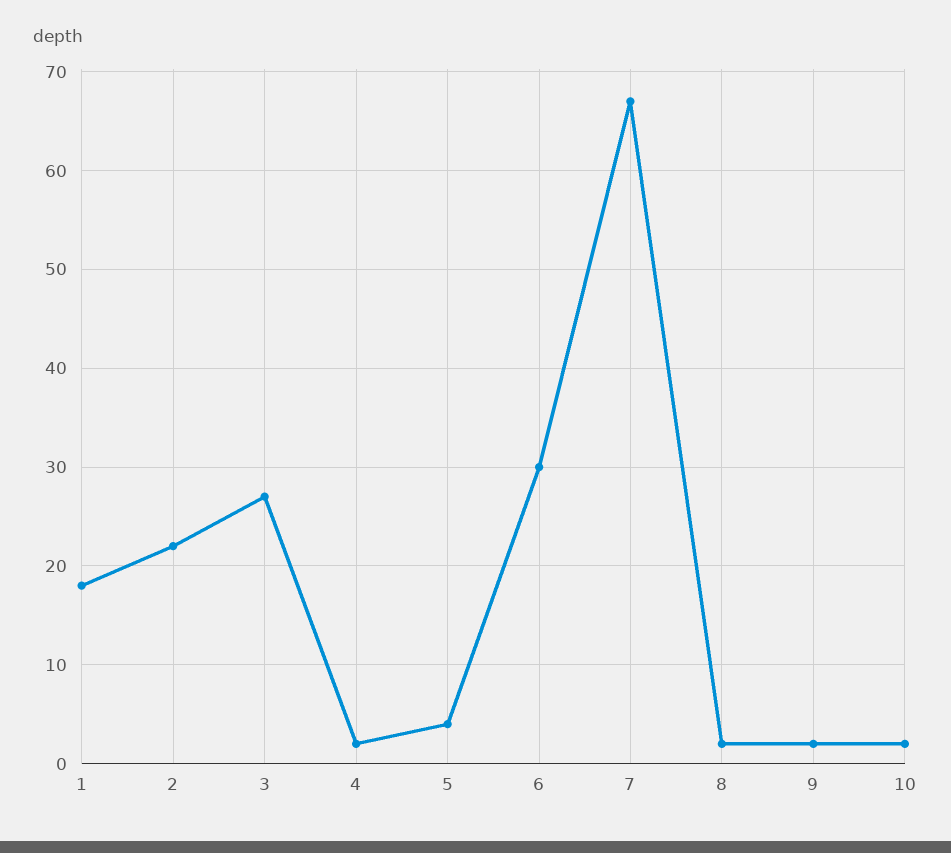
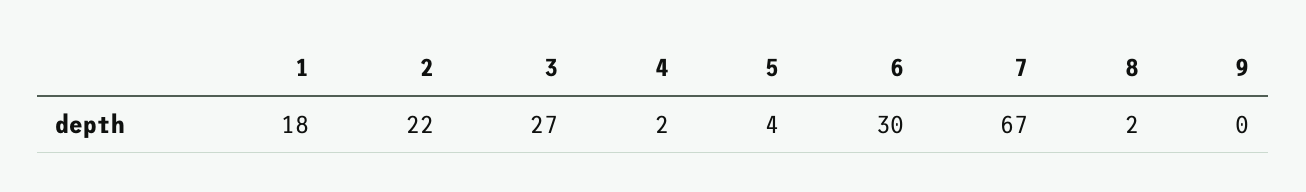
9: 2 -> 0
10: 2 -> none

